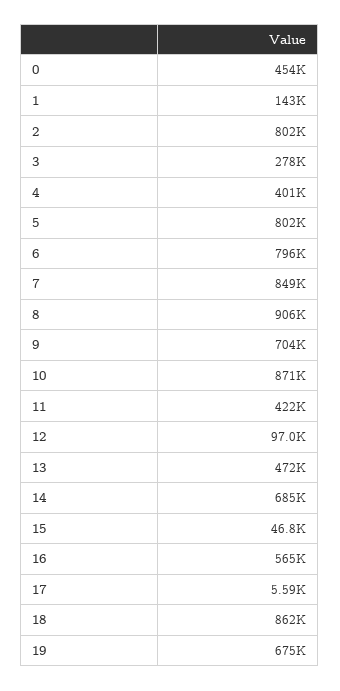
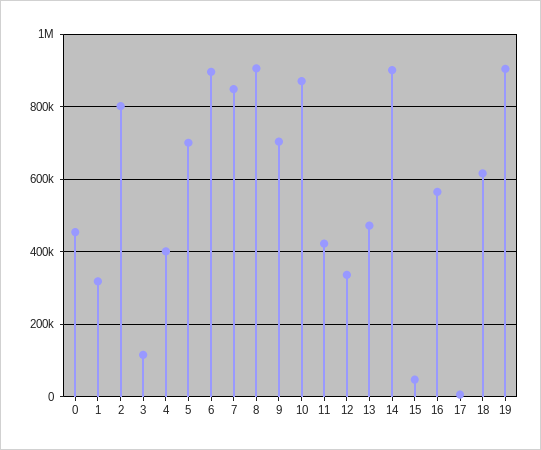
1: 143000 -> 320000
3: 278000 -> 120000
5: 802000 -> 700000
6: 796000 -> 900000
12: 97000 -> 340000
14: 685000 -> 900000
18: 862000 -> 620000
19: 675000 -> 900000

